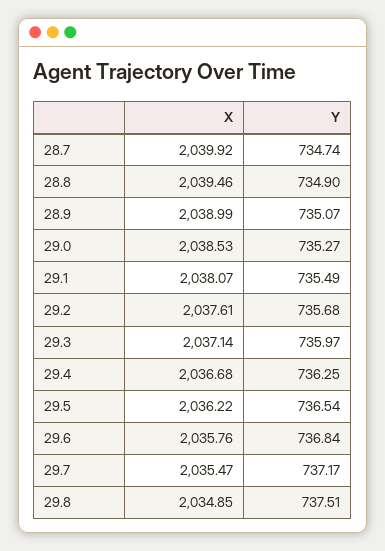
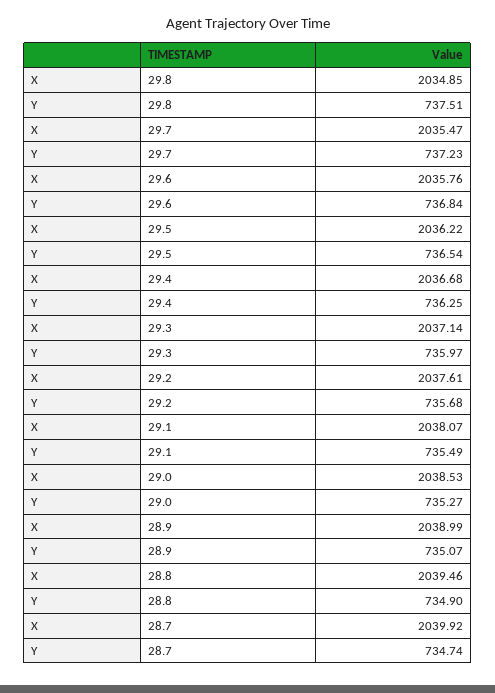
Y, 29.7: 737.17 -> 737.23

